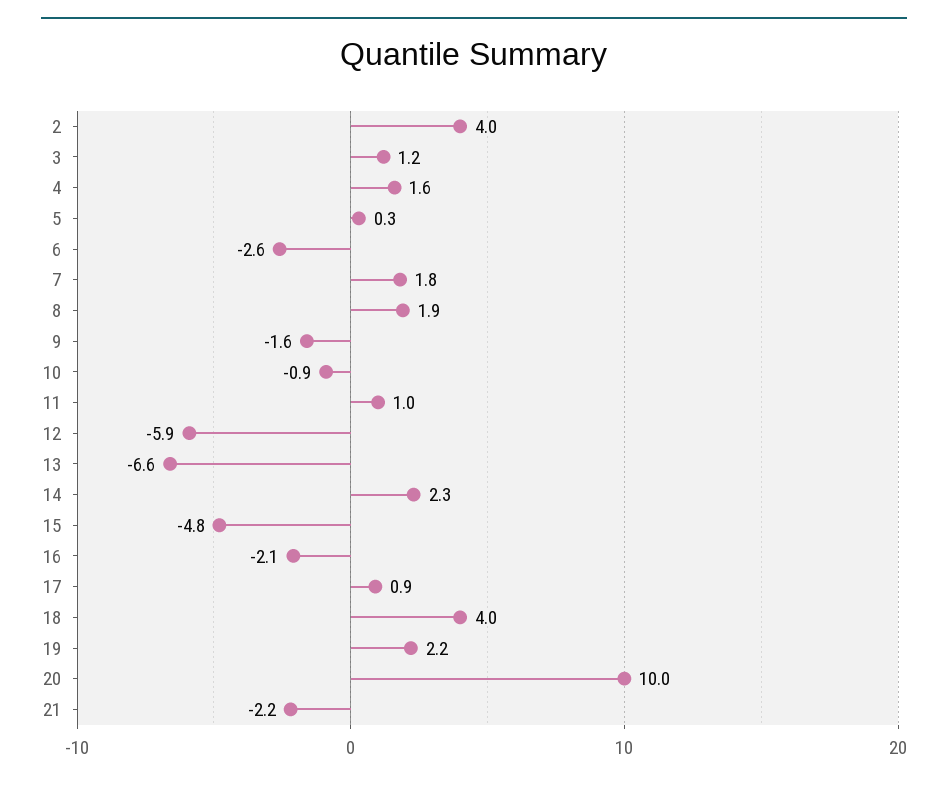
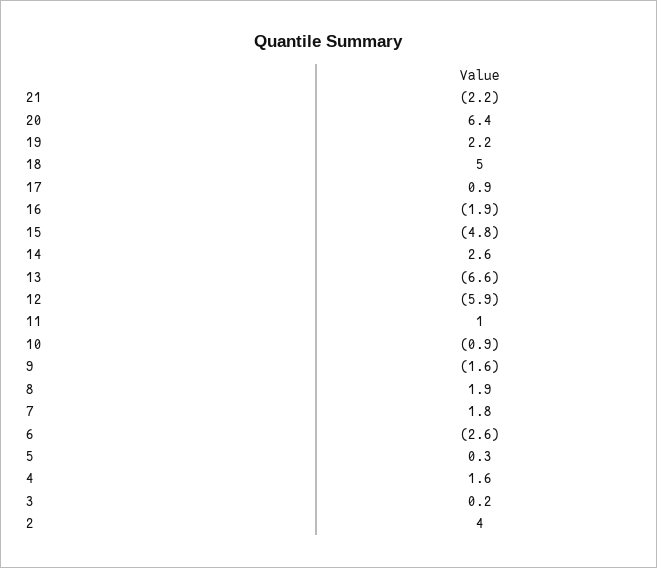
3: 1.2 -> 0.2
14: 2.3 -> 2.6
16: -2.1 -> -1.9
18: 4 -> 5
20: 10 -> 6.4

